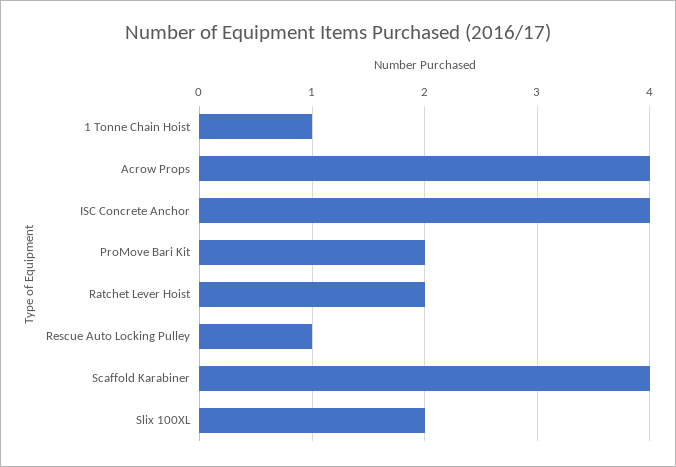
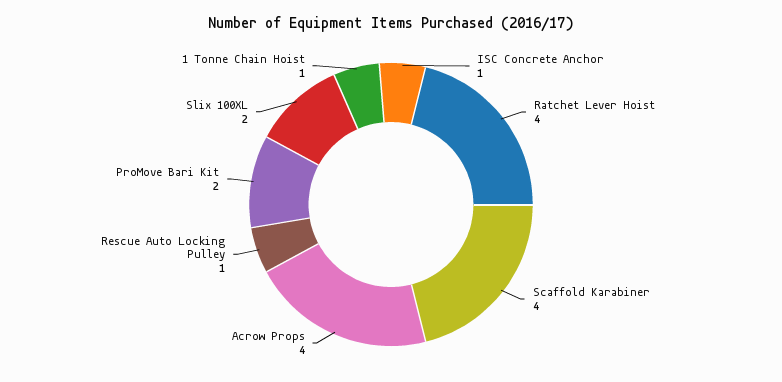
ISC Concrete Anchor: 4 -> 1
Ratchet Lever Hoist: 2 -> 4

